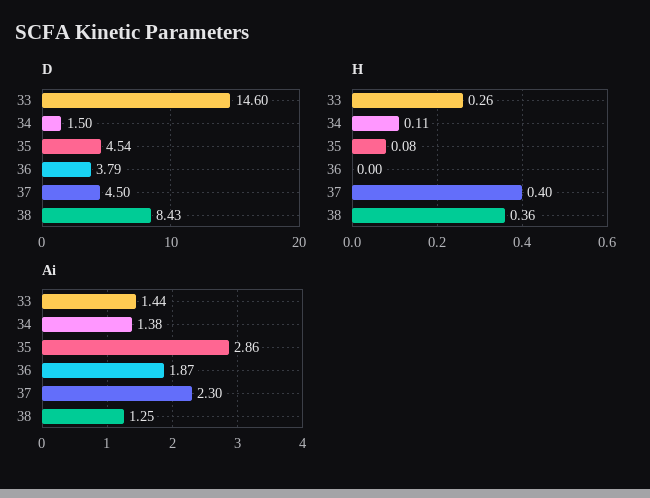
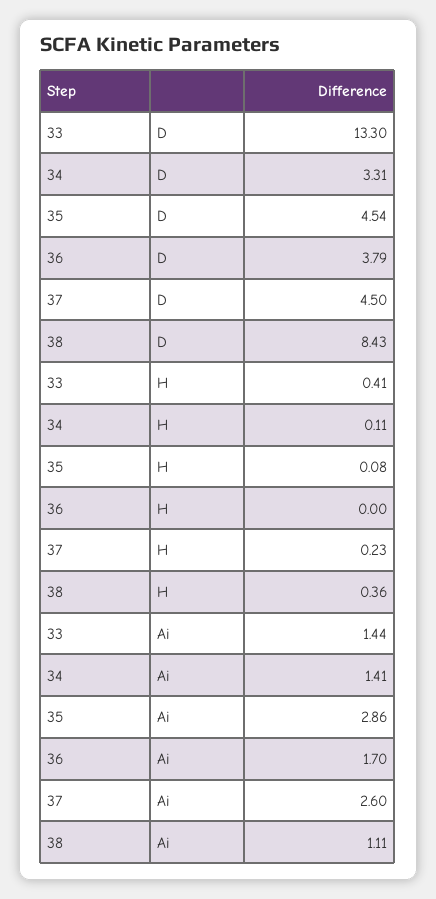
D, 33: 14.6 -> 13.3
D, 34: 1.5 -> 3.31
H, 33: 0.26 -> 0.41
H, 37: 0.4 -> 0.23
Ai, 34: 1.38 -> 1.41
Ai, 36: 1.87 -> 1.7
Ai, 37: 2.3 -> 2.6
Ai, 38: 1.25 -> 1.11

